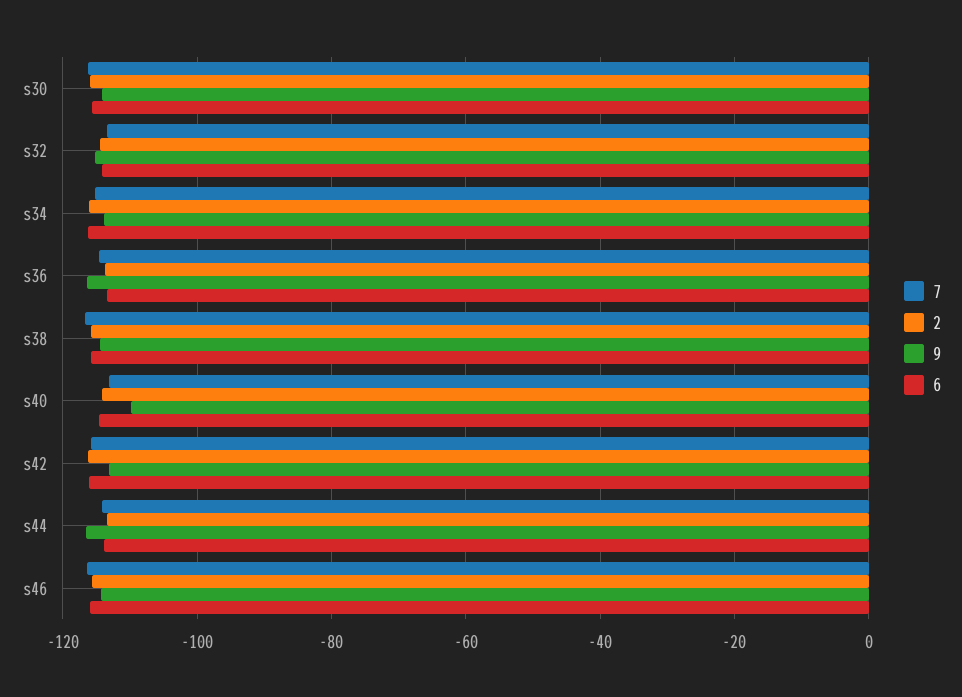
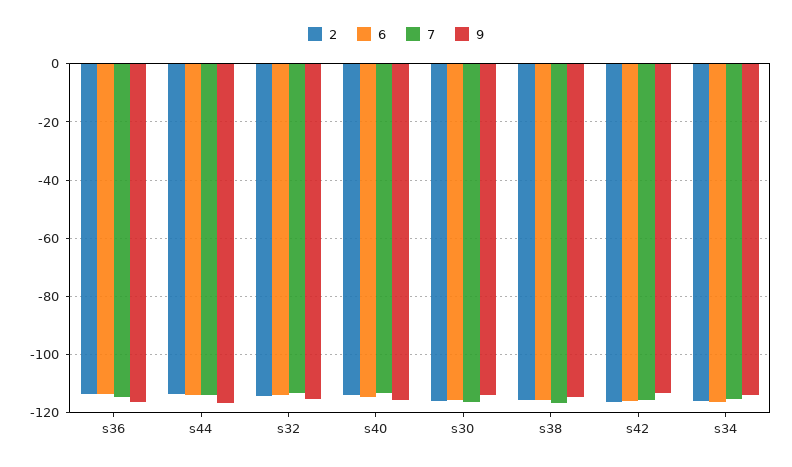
9, s40: -110 -> -115
7, s46: -116 -> none
2, s46: -116 -> none
9, s46: -114 -> none
6, s46: -116 -> none

